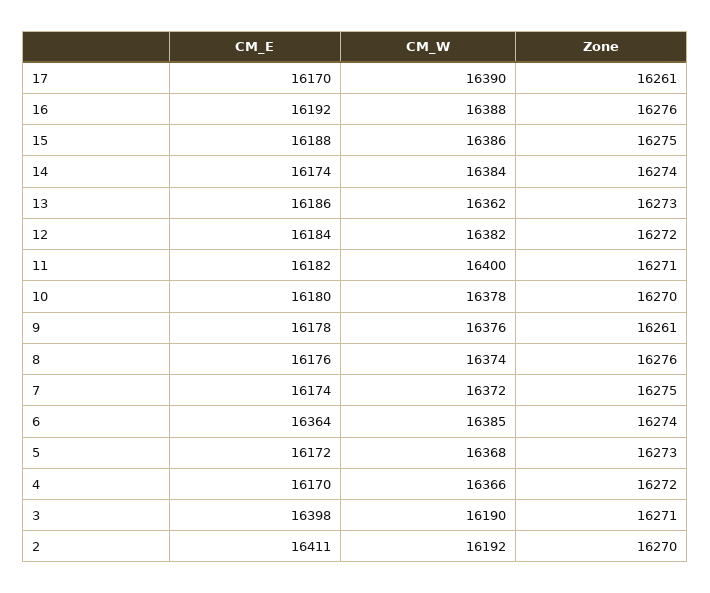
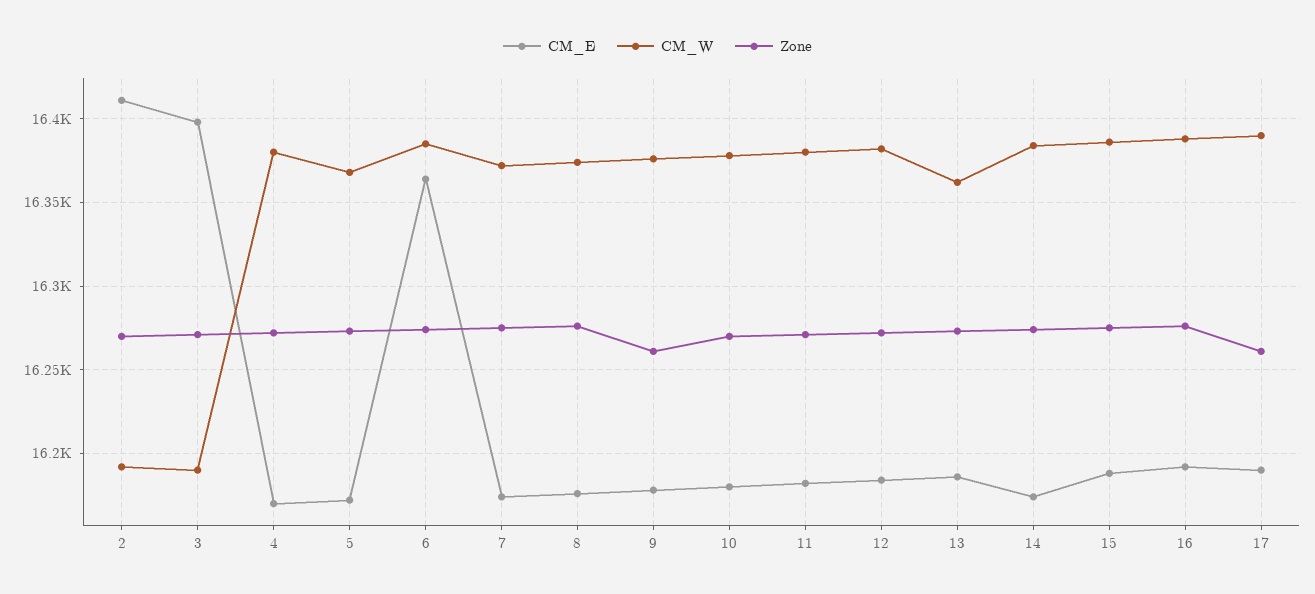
CM_E, 17: 16170 -> 16190
CM_W, 11: 16400 -> 16380
CM_W, 4: 16366 -> 16380

